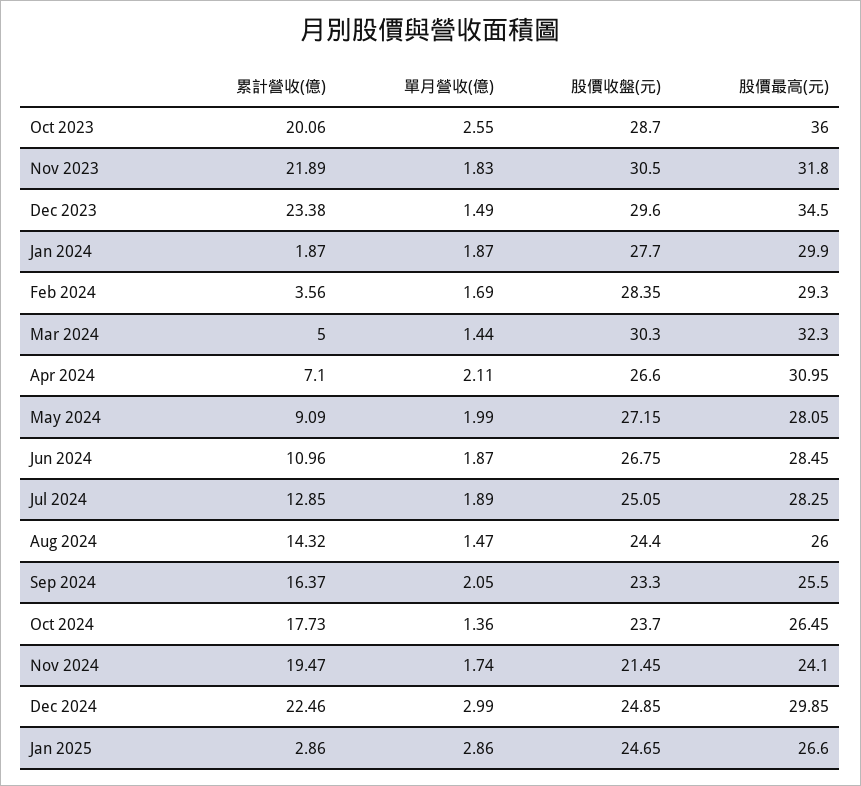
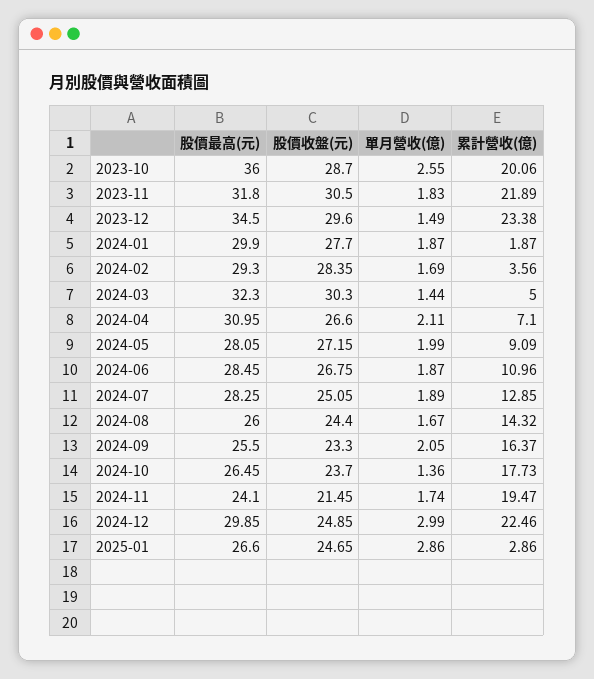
單月營收(億), Aug 2024: 1.47 -> 1.67

